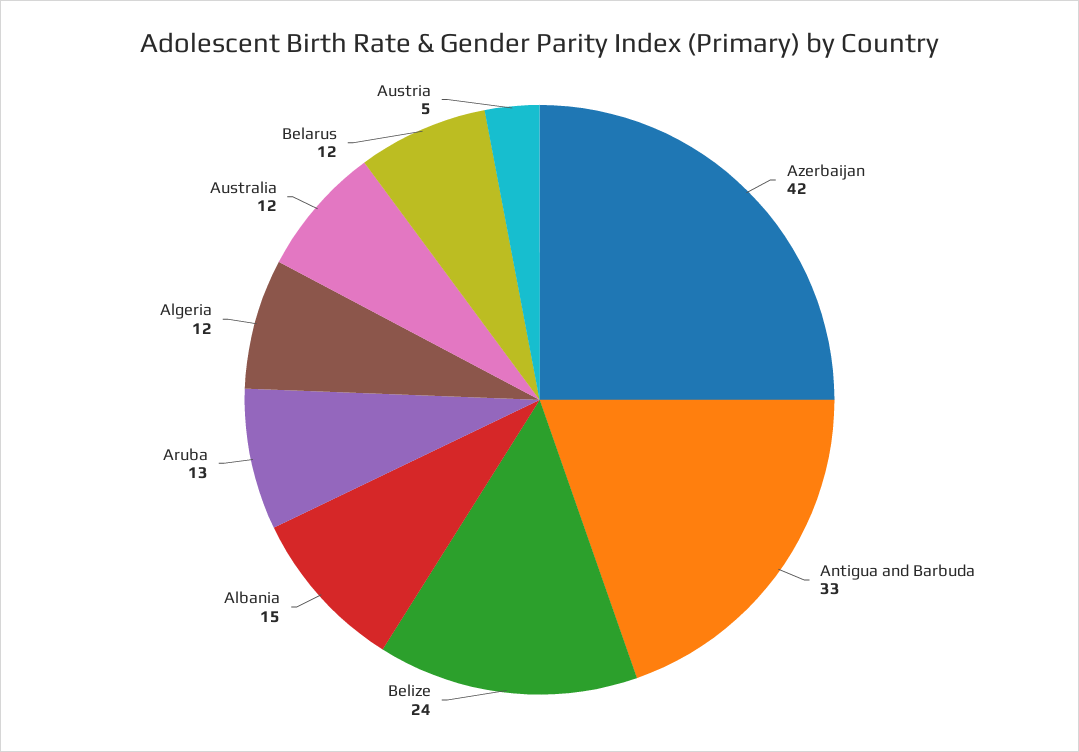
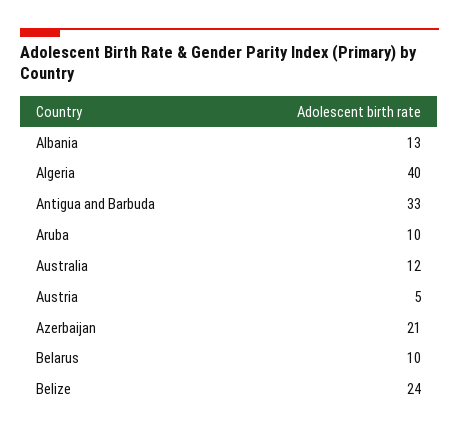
Azerbaijan: 42 -> 21
Albania: 15 -> 13
Aruba: 13 -> 10
Algeria: 12 -> 40
Belarus: 12 -> 10

